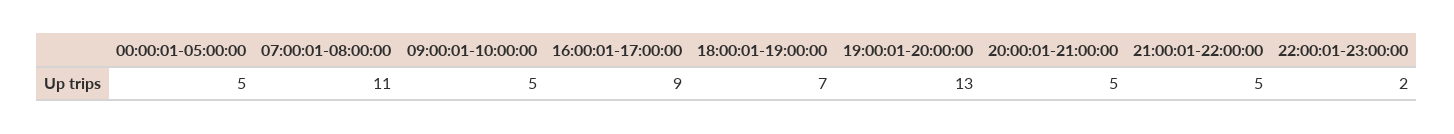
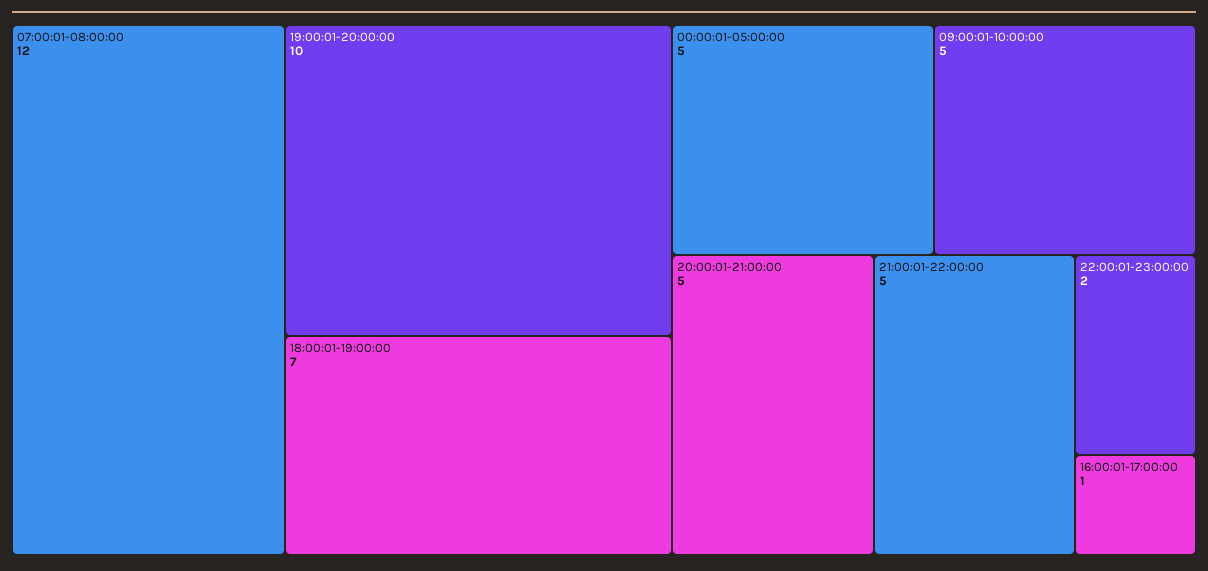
07:00:01-08:00:00: 11 -> 12
16:00:01-17:00:00: 9 -> 1
19:00:01-20:00:00: 13 -> 10

